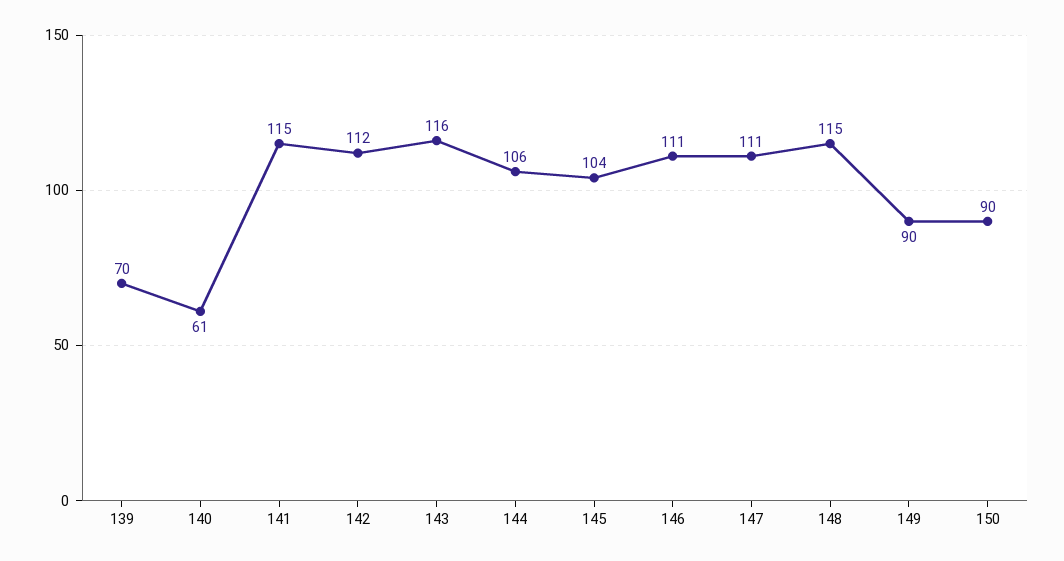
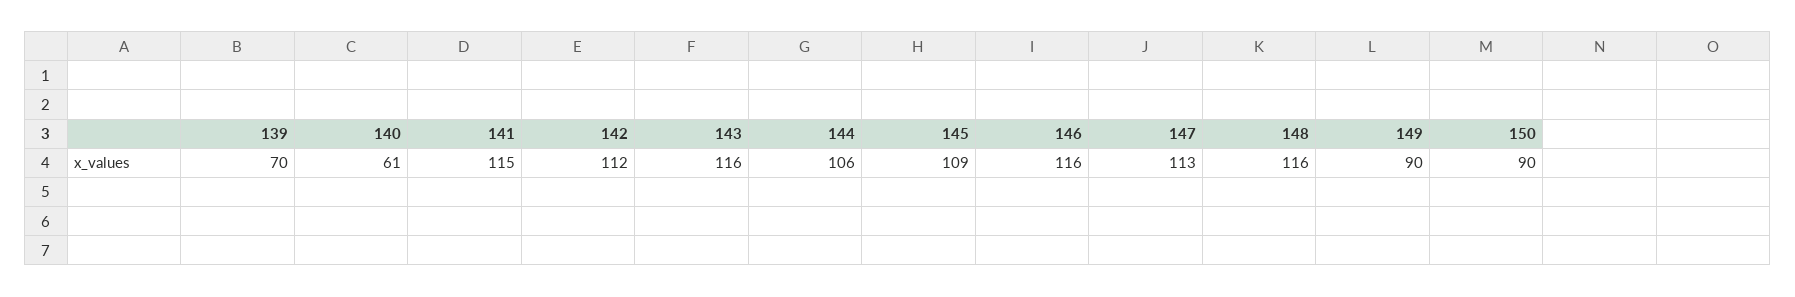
145: 104 -> 109
146: 111 -> 116
147: 111 -> 113
148: 115 -> 116

